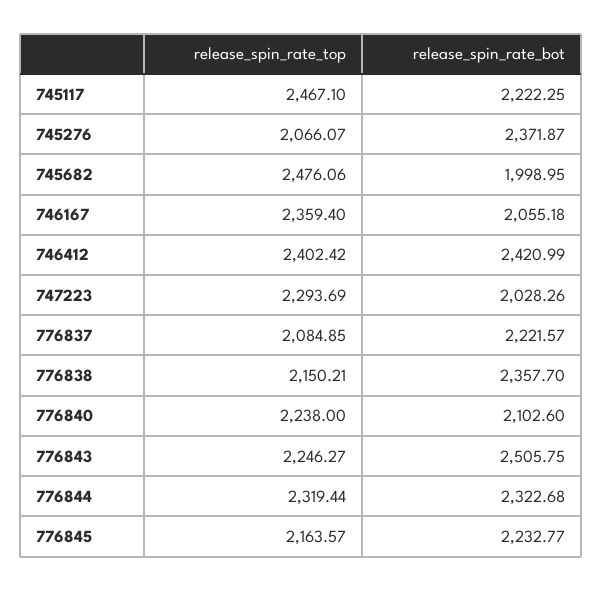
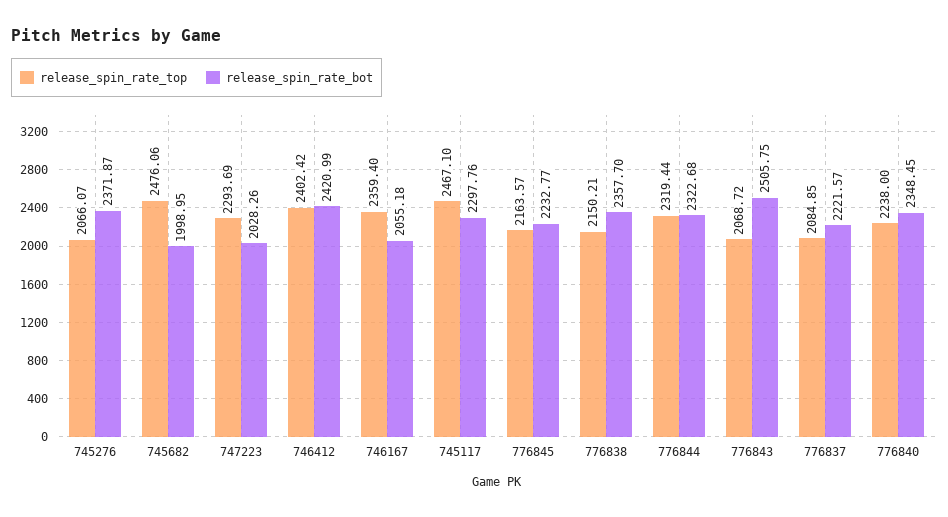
release_spin_rate_bot, 745117: 2222.25 -> 2297.76
release_spin_rate_bot, 776840: 2102.6 -> 2348.45
release_spin_rate_top, 776843: 2246.27 -> 2068.72

